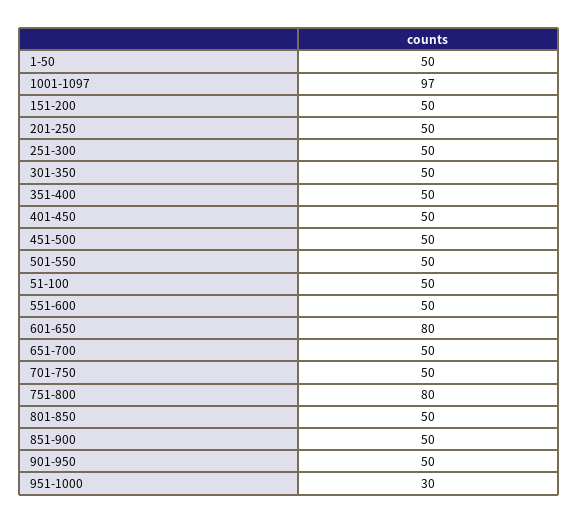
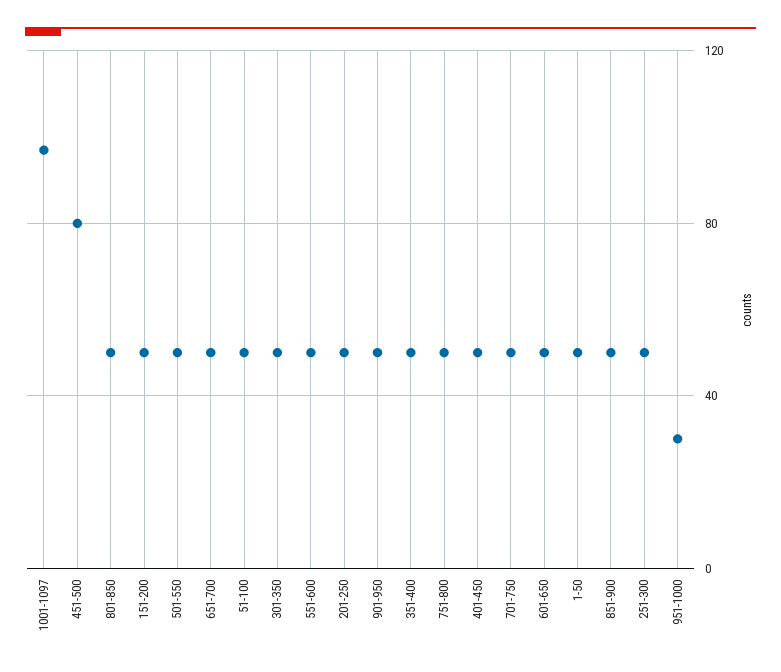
451-500: 50 -> 80
601-650: 80 -> 50
751-800: 80 -> 50

